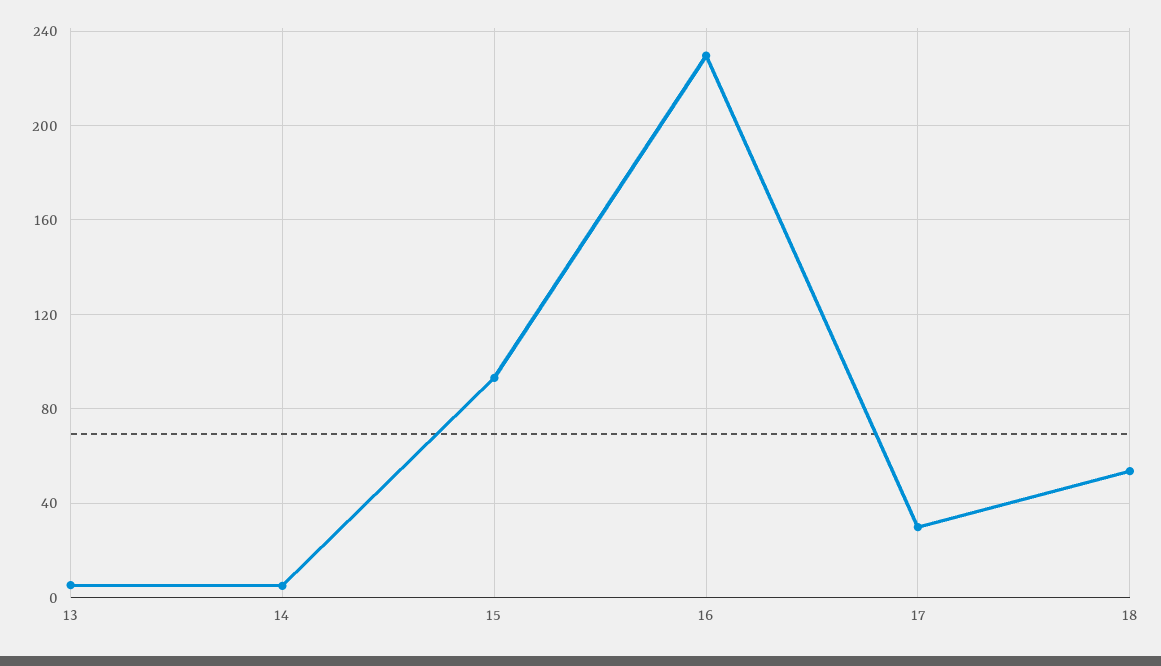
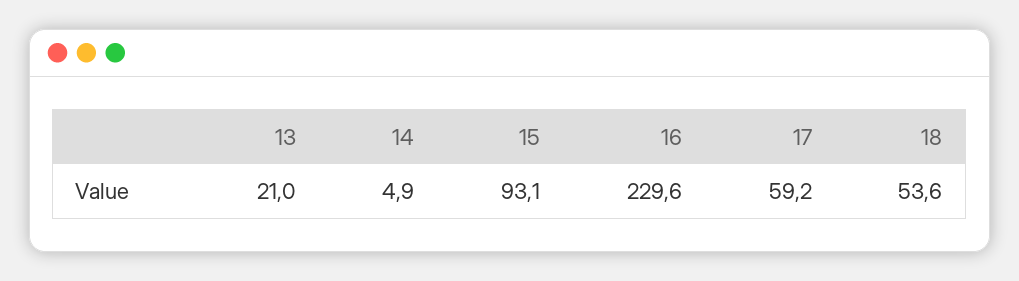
13: 5 -> 21
17: 30 -> 59.2

